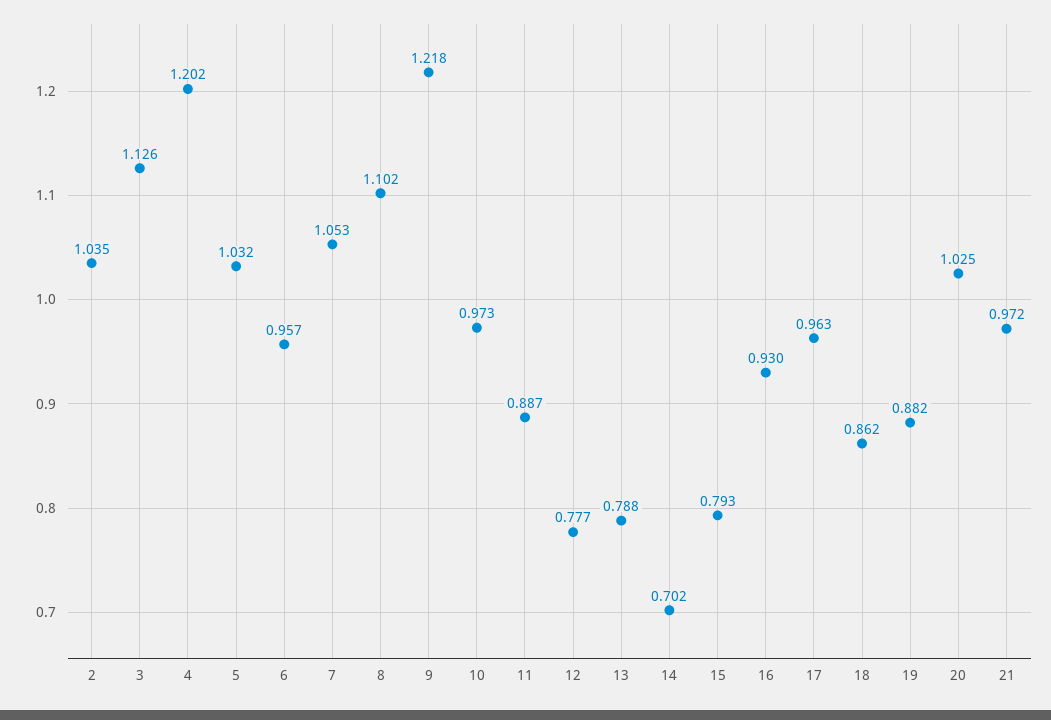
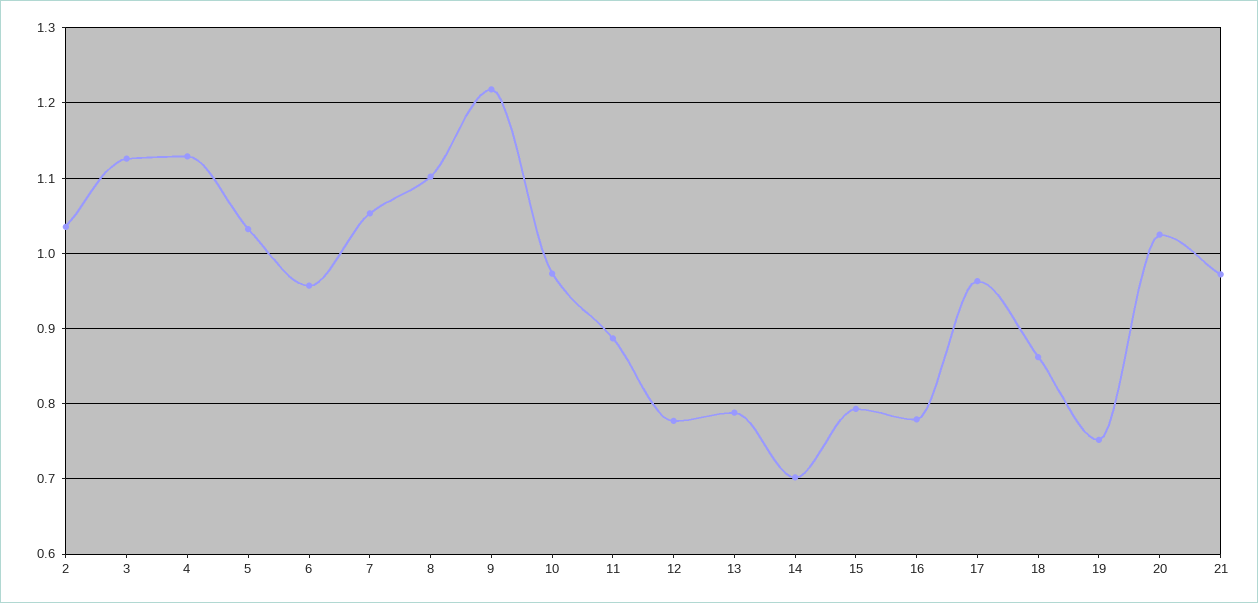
4: 1.202 -> 1.13
16: 0.93 -> 0.78
19: 0.882 -> 0.75

